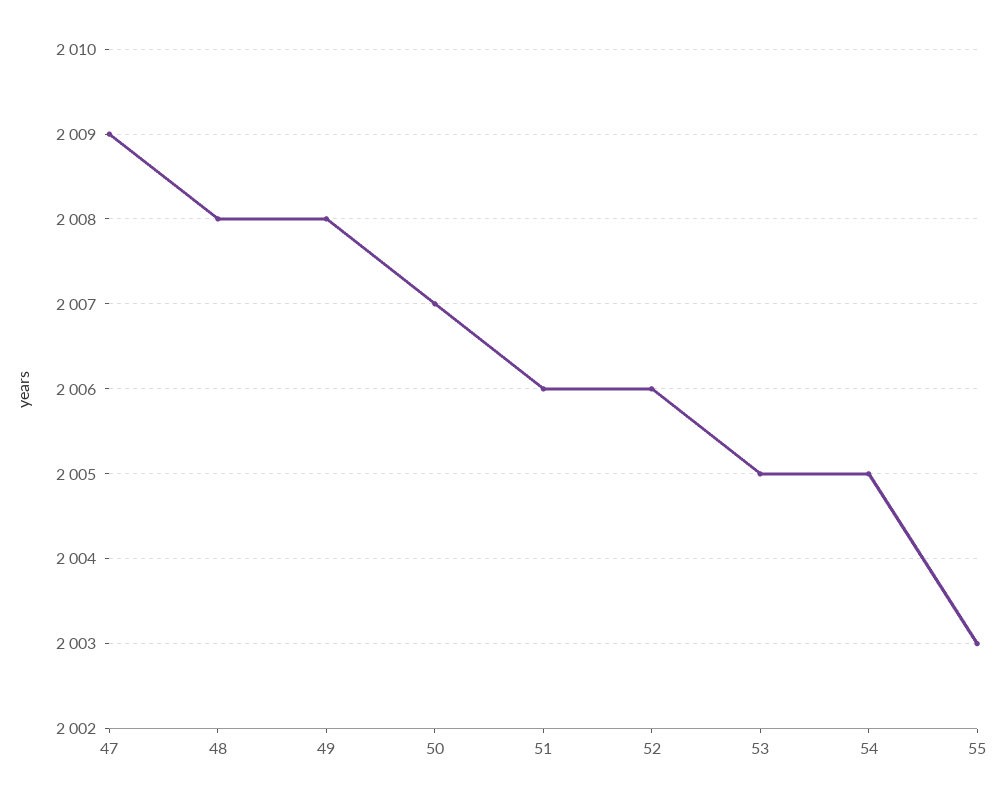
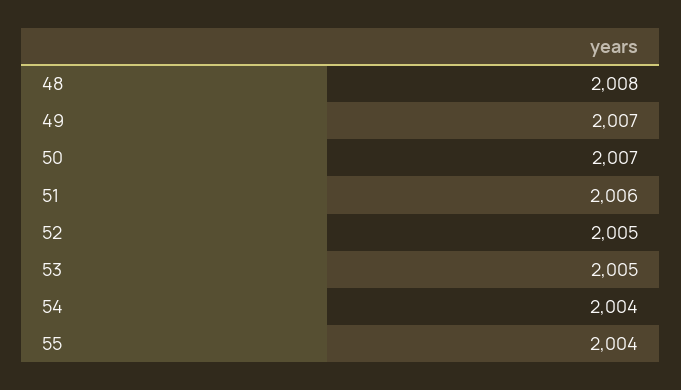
47: 2009 -> none
49: 2008 -> 2007
52: 2006 -> 2005
54: 2005 -> 2004
55: 2003 -> 2004

